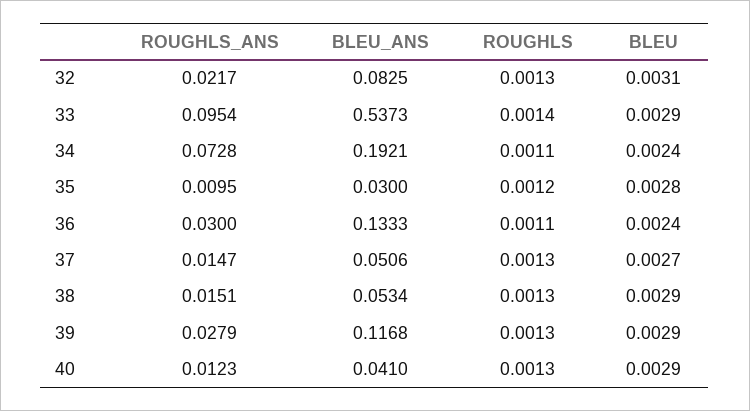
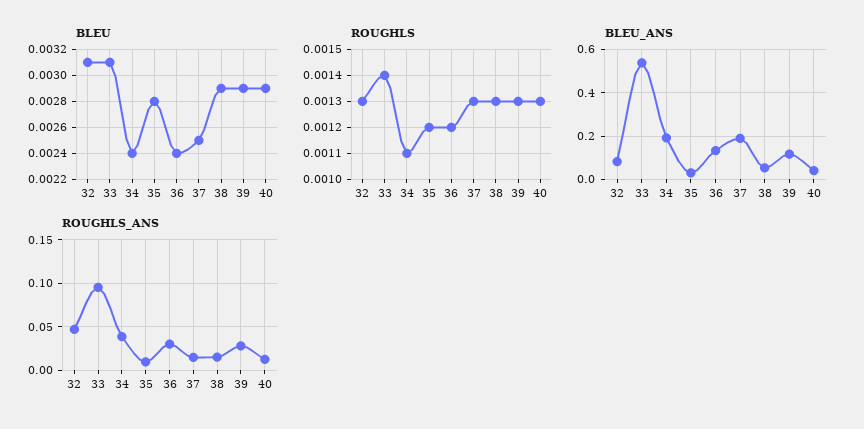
ROUGHLS_ANS, 32: 0.0217 -> 0.05
BLEU, 33: 0.0029 -> 0.0031
ROUGHLS_ANS, 34: 0.0728 -> 0.04
ROUGHLS, 36: 0.0011 -> 0.0012
BLEU_ANS, 37: 0.0506 -> 0.2
BLEU, 37: 0.0027 -> 0.0025

